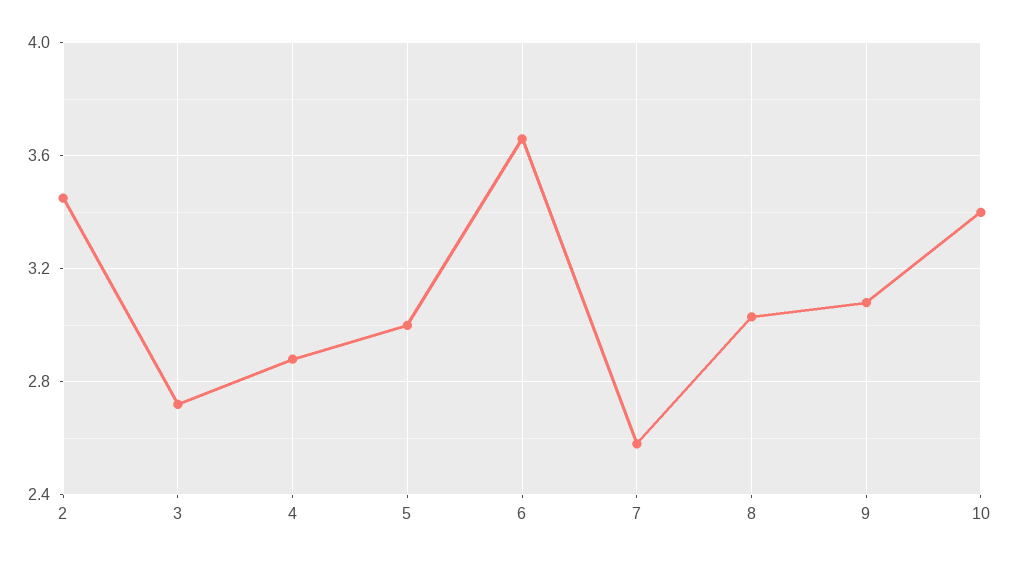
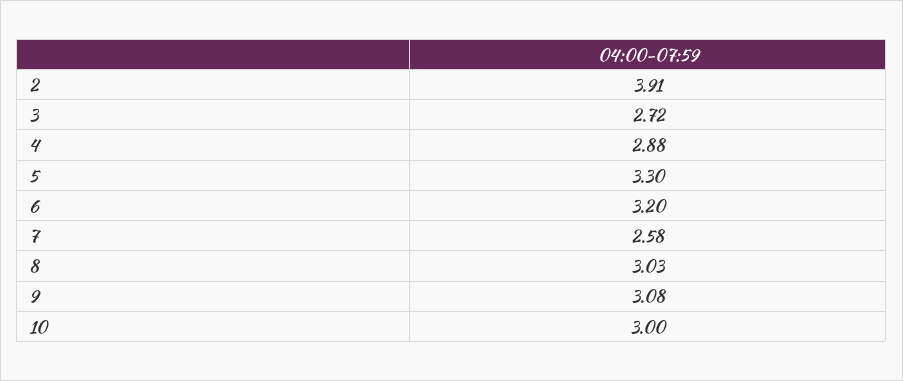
2: 3.45 -> 3.91
5: 3 -> 3.3
6: 3.65 -> 3.2
10: 3.4 -> 3

